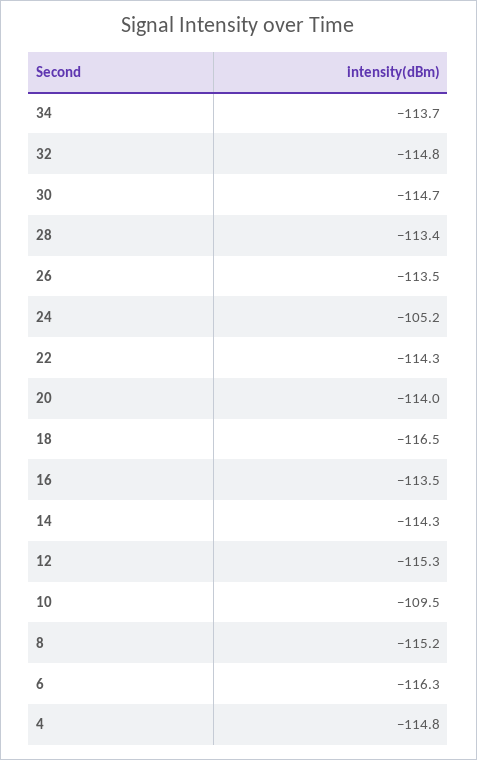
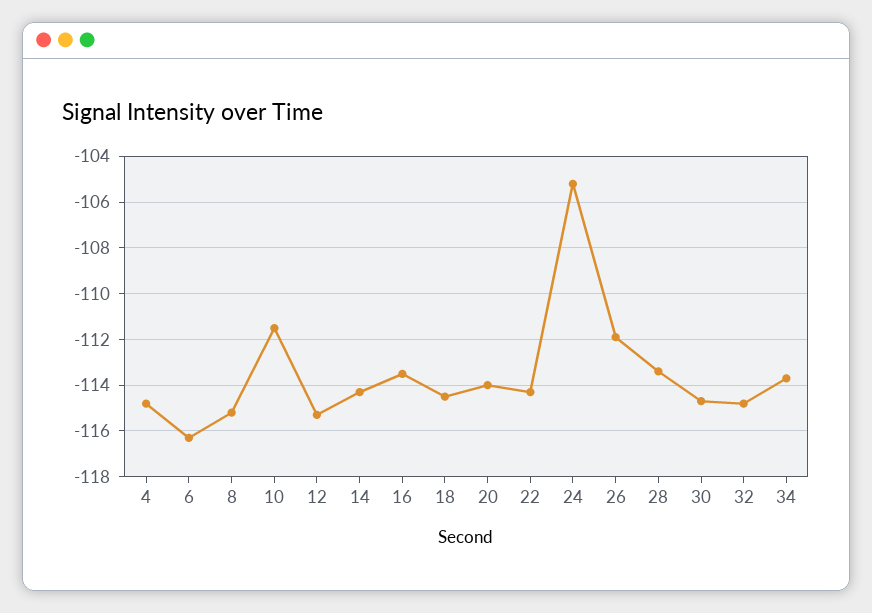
26: -113.5 -> -112
18: -116.5 -> -114.5
10: -109.5 -> -111.5

